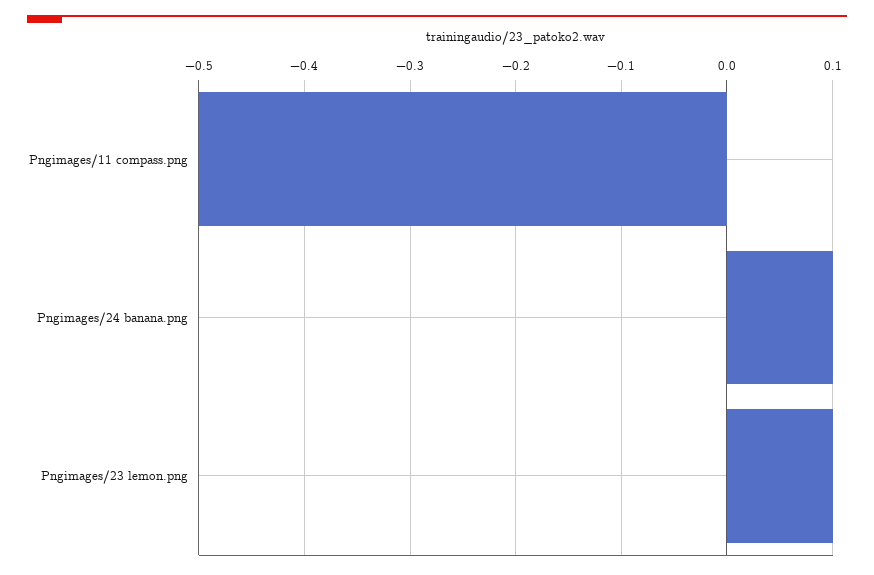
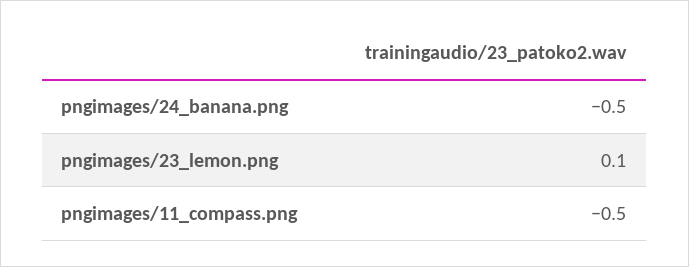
Pngimages/24 banana.png: 0.1 -> -0.5

